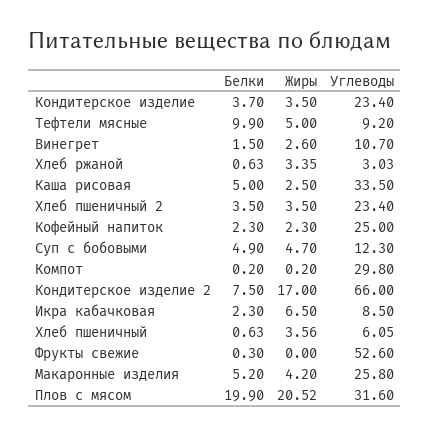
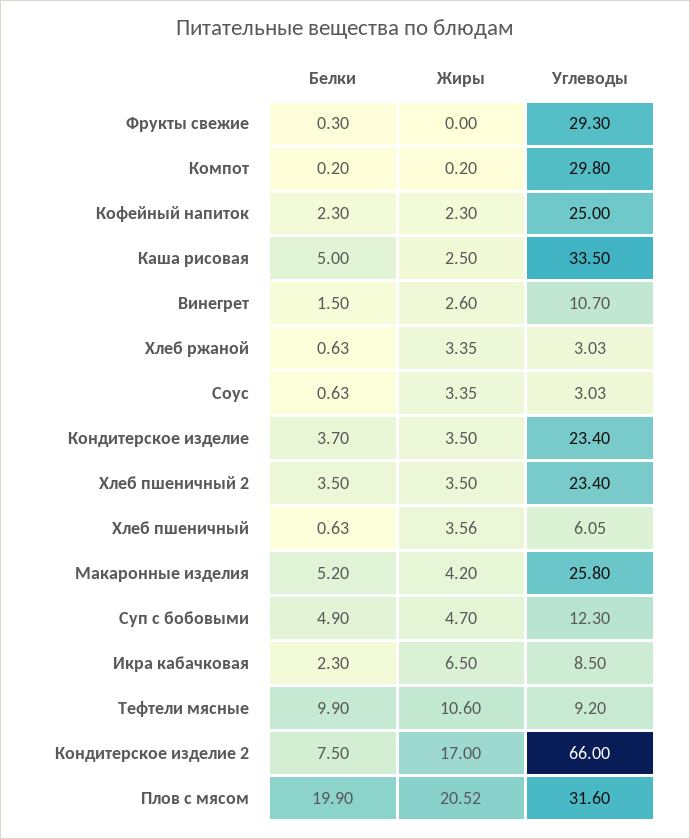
Жиры, Тефтели мясные: 5 -> 10.6
Углеводы, Фрукты свежие: 52.6 -> 29.3
Белки, Соус: none -> 0.63
Жиры, Соус: none -> 3.35
Углеводы, Соус: none -> 3.03

